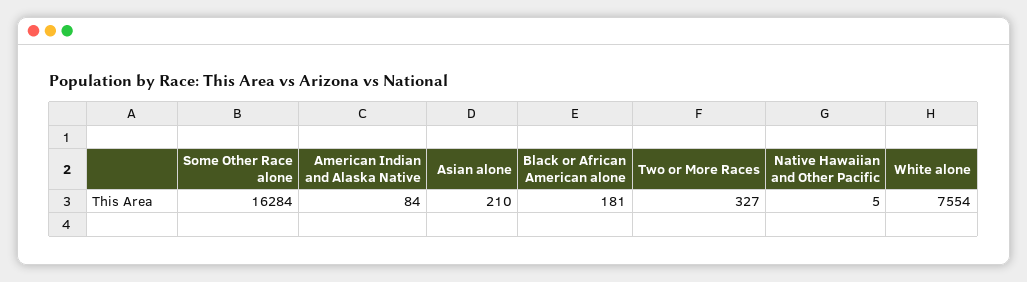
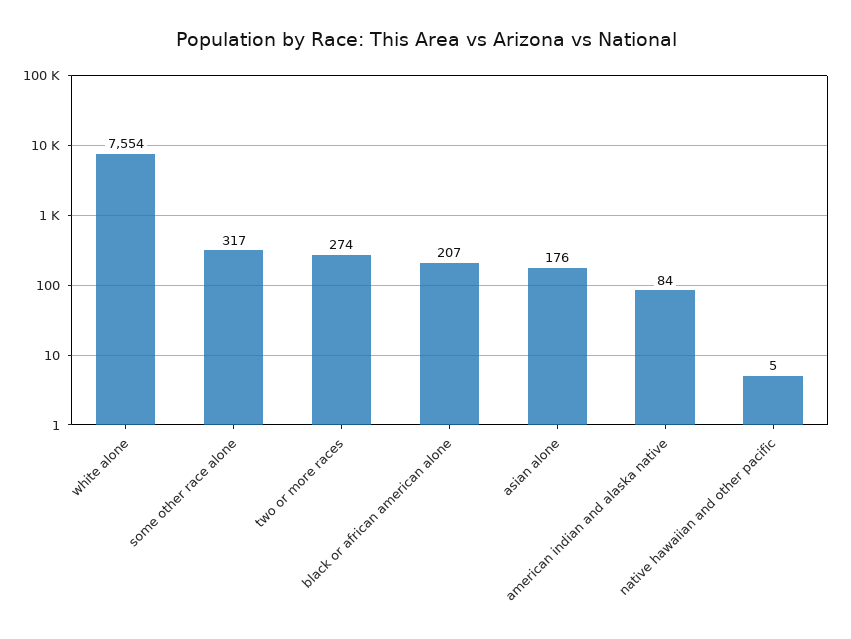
Some Other Race alone: 16284 -> 317
Asian alone: 210 -> 176
Black or African American alone: 181 -> 207
Two or More Races: 327 -> 274

